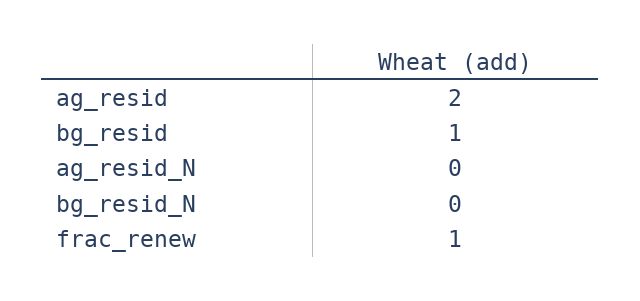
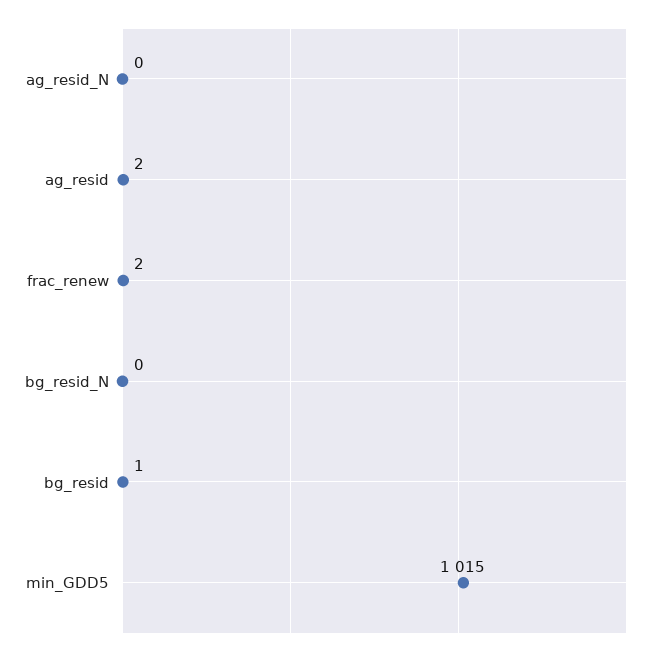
frac_renew: 1 -> 2
min_GDD5: none -> 1015

